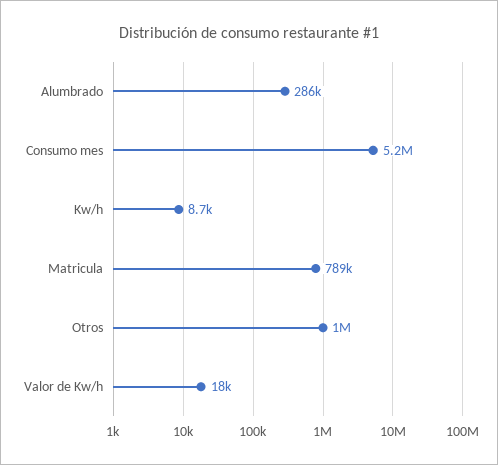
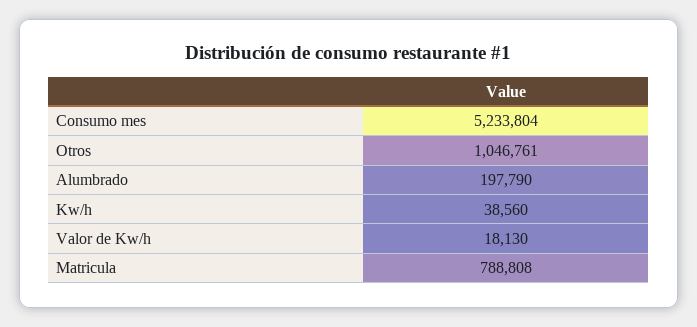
Alumbrado: 286000 -> 197790
Kw/h: 8700 -> 38560

